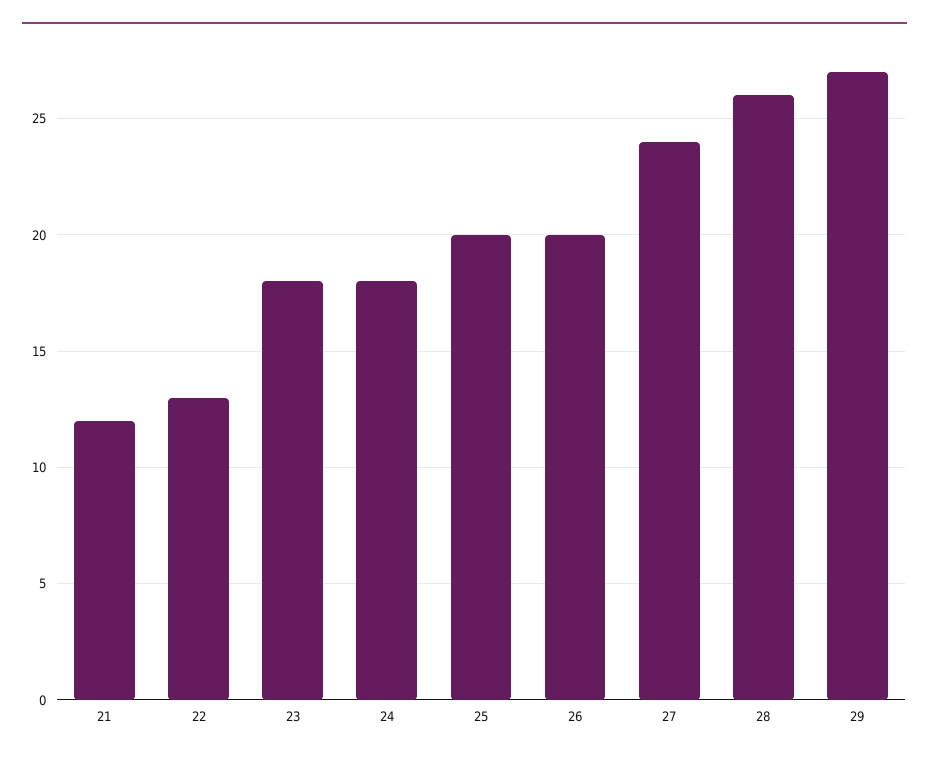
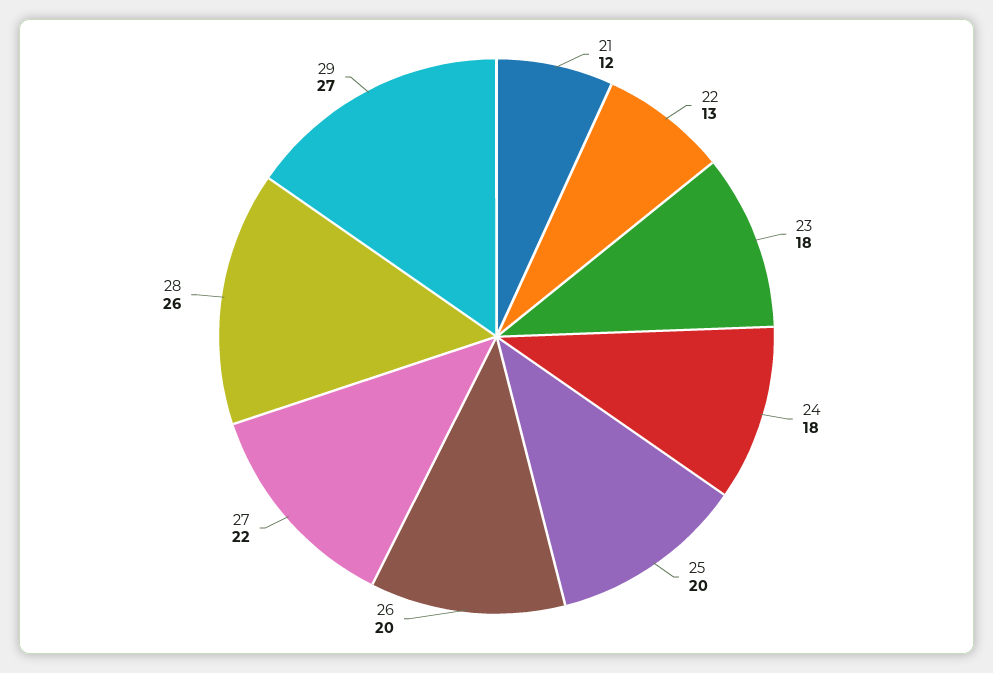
27: 24 -> 22

